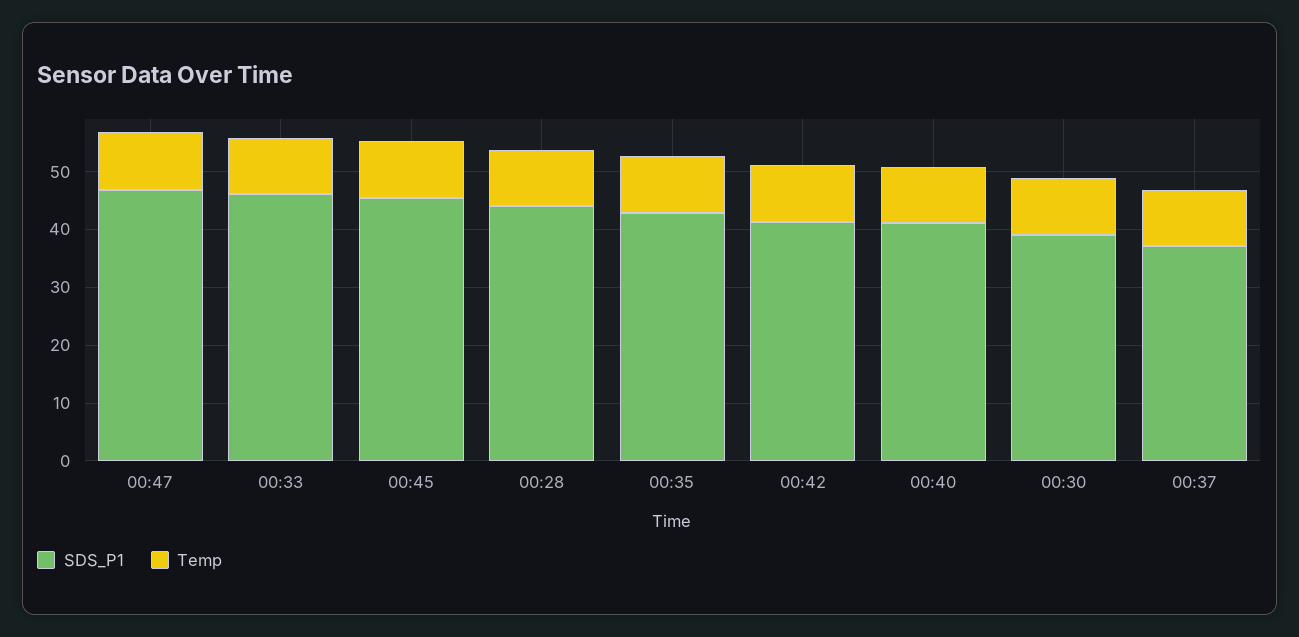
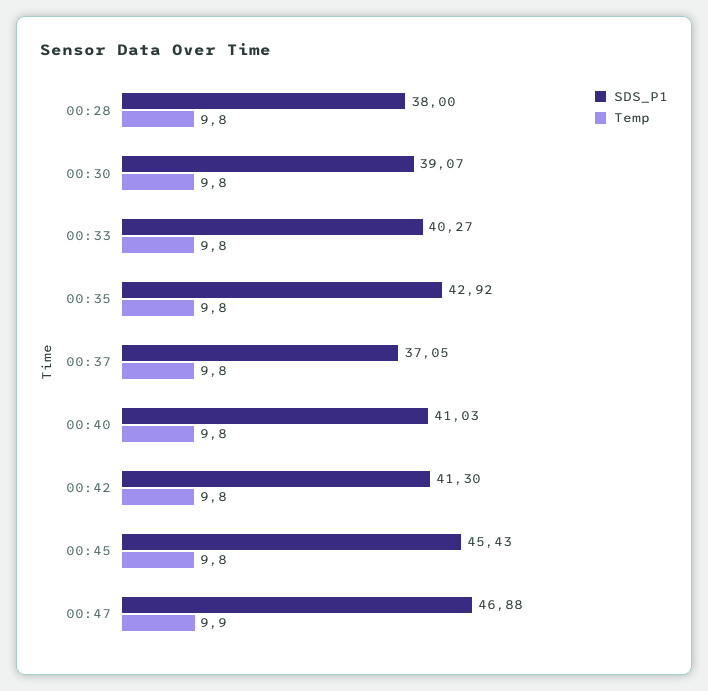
SDS_P1, 00:33: 46 -> 40.27
SDS_P1, 00:28: 44 -> 38

